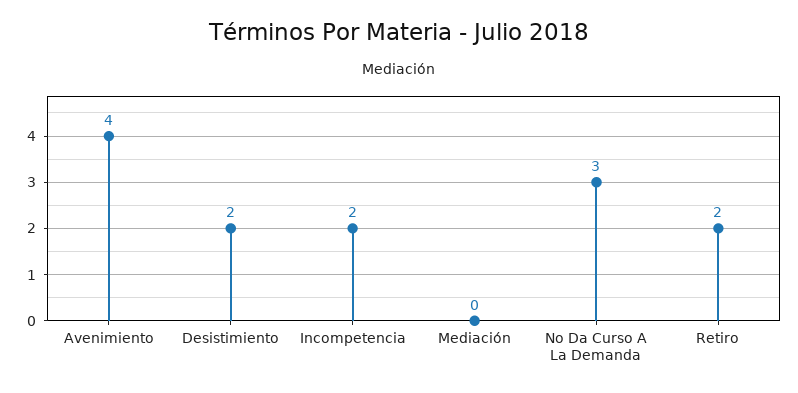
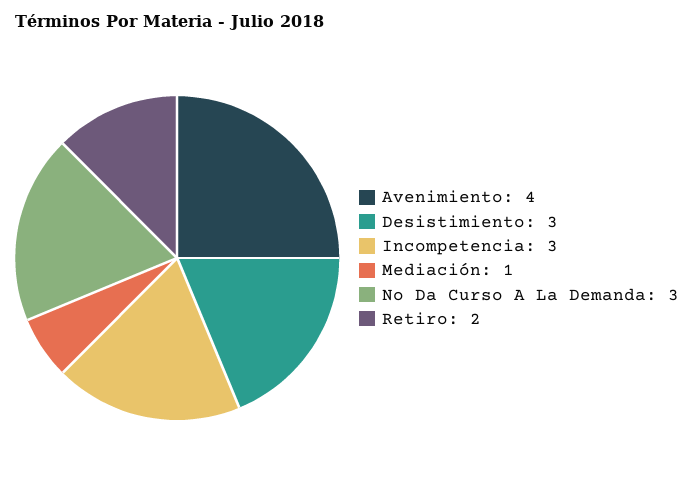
Desistimiento: 2 -> 3
Incompetencia: 2 -> 3
Mediación: 0 -> 1

